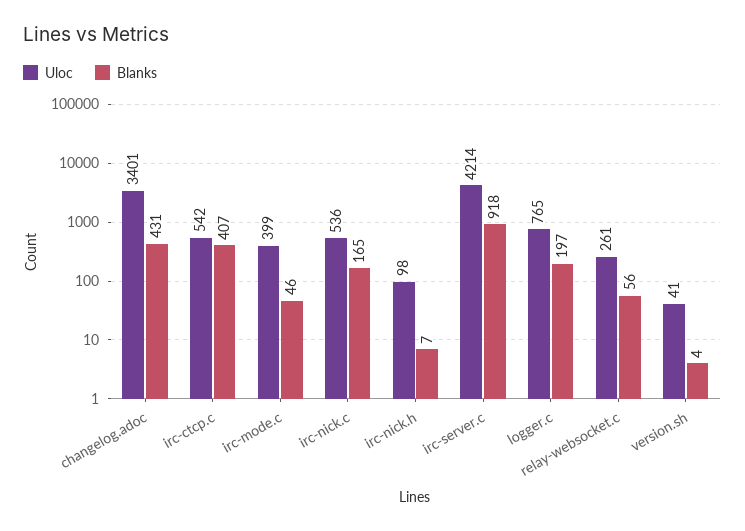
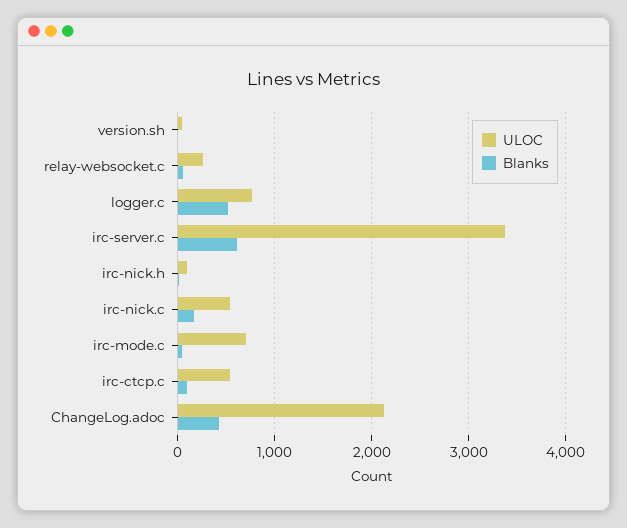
Uloc, changelog.adoc: 3401 -> 2100
Blanks, irc-ctcp.c: 407 -> 100
Uloc, irc-mode.c: 399 -> 700
Uloc, irc-server.c: 4214 -> 3400
Blanks, irc-server.c: 918 -> 600
Blanks, logger.c: 197 -> 500

